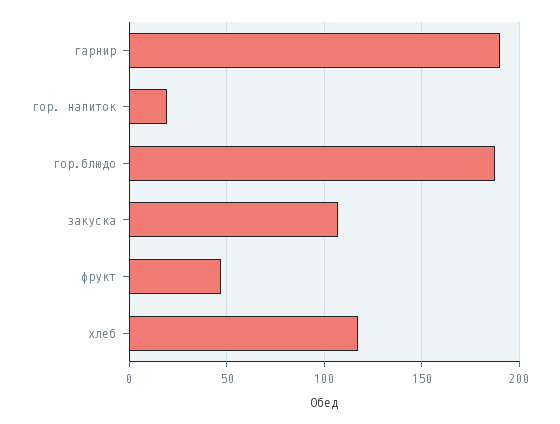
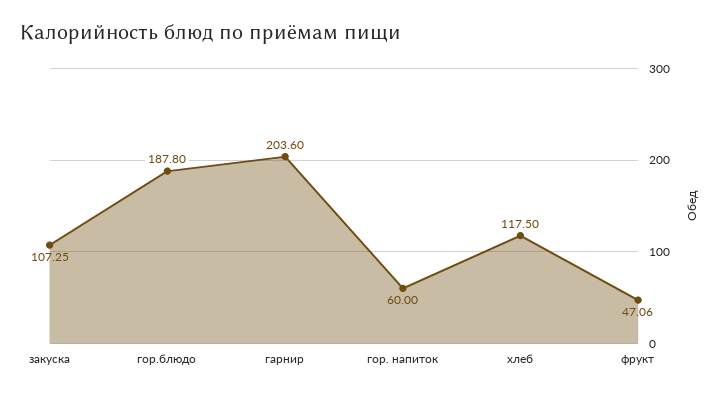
гарнир: 190 -> 203.6
гор. напиток: 20 -> 60

